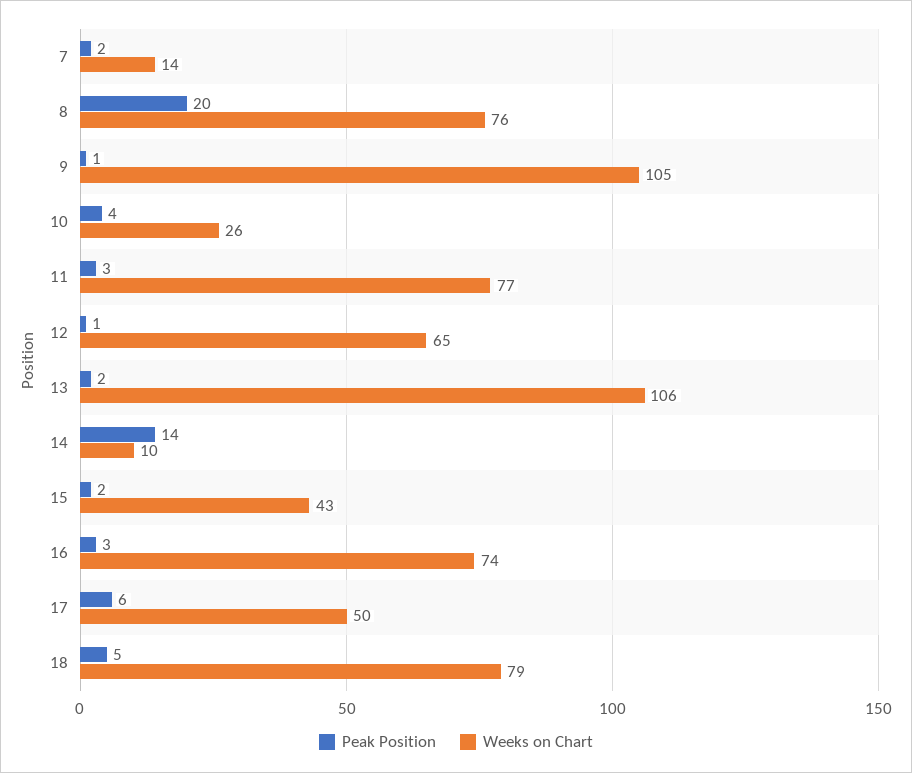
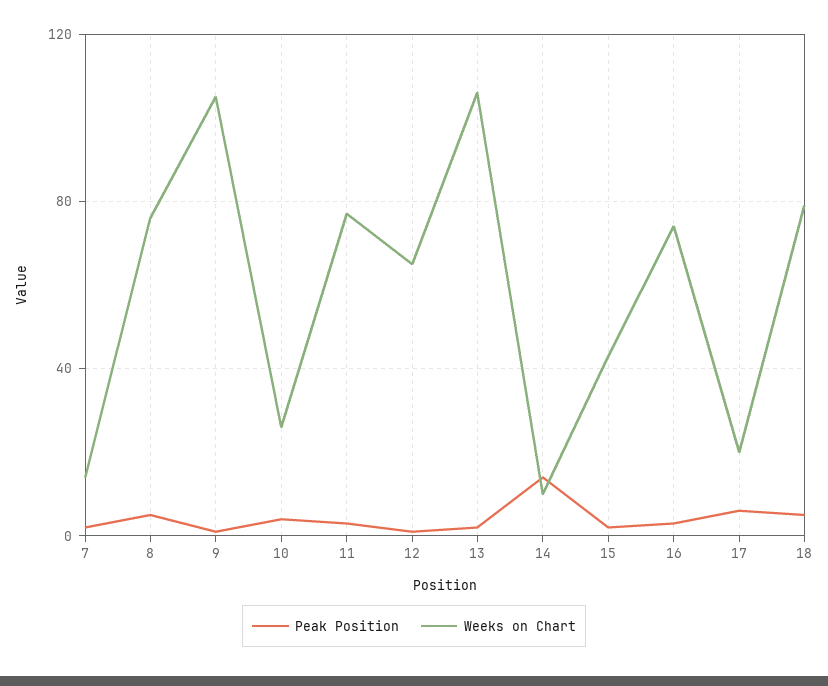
Peak Position, 8: 20 -> 5
Weeks on Chart, 17: 50 -> 20

